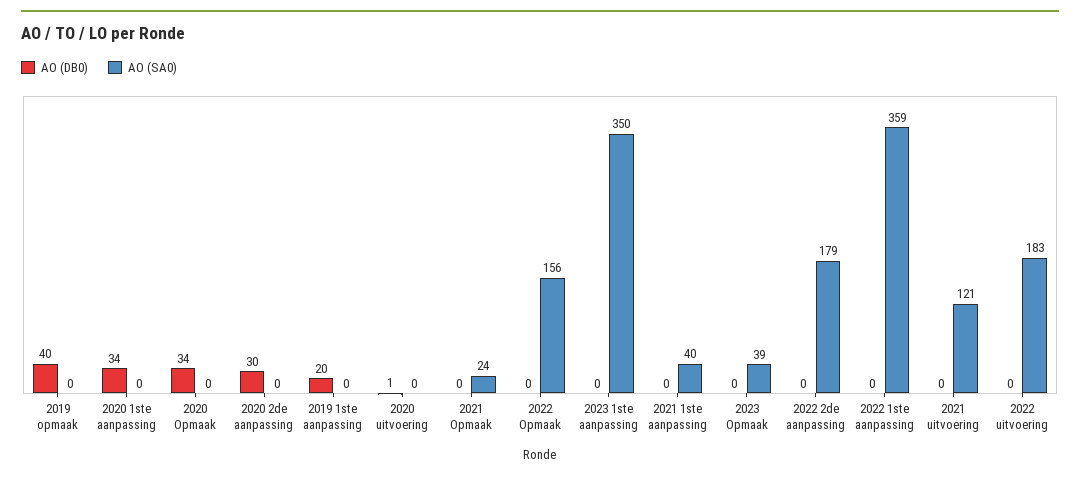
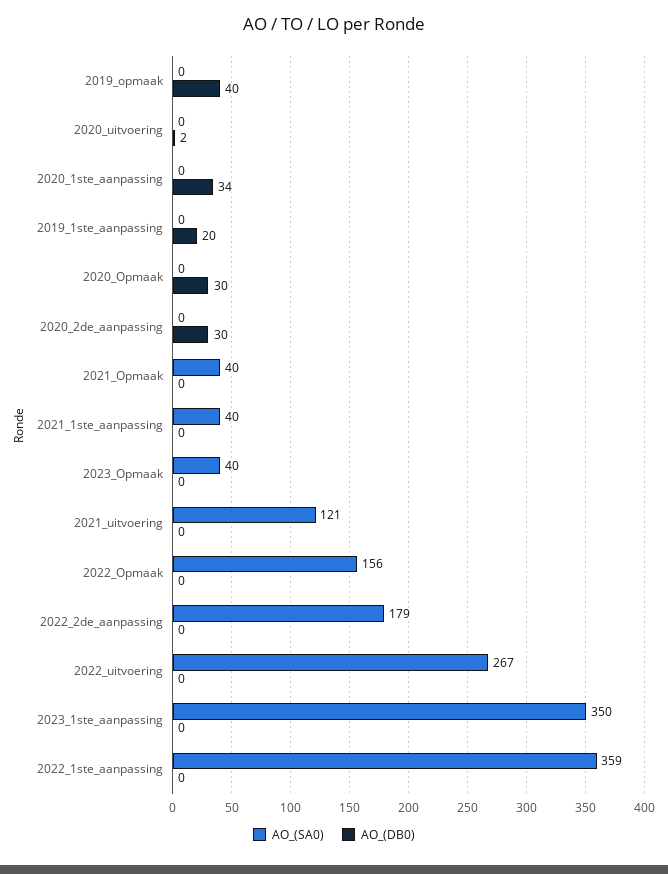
AO (DB0), 2020 Opmaak: 34 -> 30
AO (DB0), 2020 uitvoering: 1 -> 2
AO (SA0), 2021 Opmaak: 24 -> 40
AO (SA0), 2023 Opmaak: 39 -> 40
AO (SA0), 2022 uitvoering: 183 -> 267

